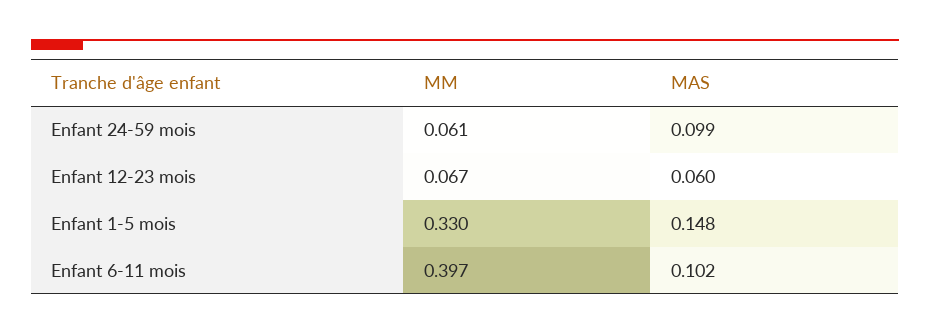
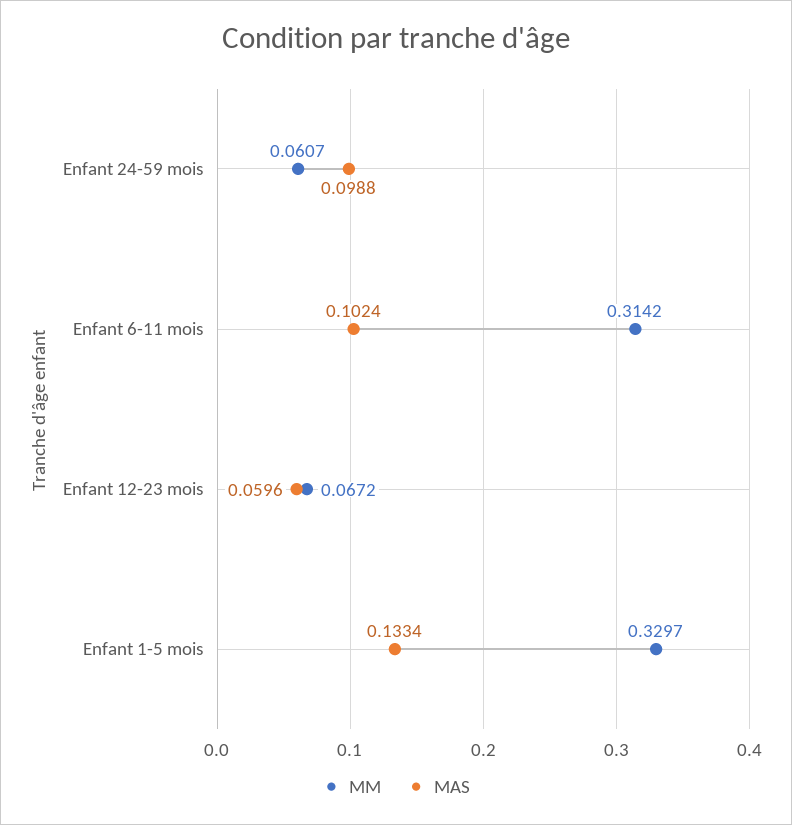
MAS, Enfant 1-5 mois: 0.148 -> 0.1334
MM, Enfant 6-11 mois: 0.397 -> 0.3142

